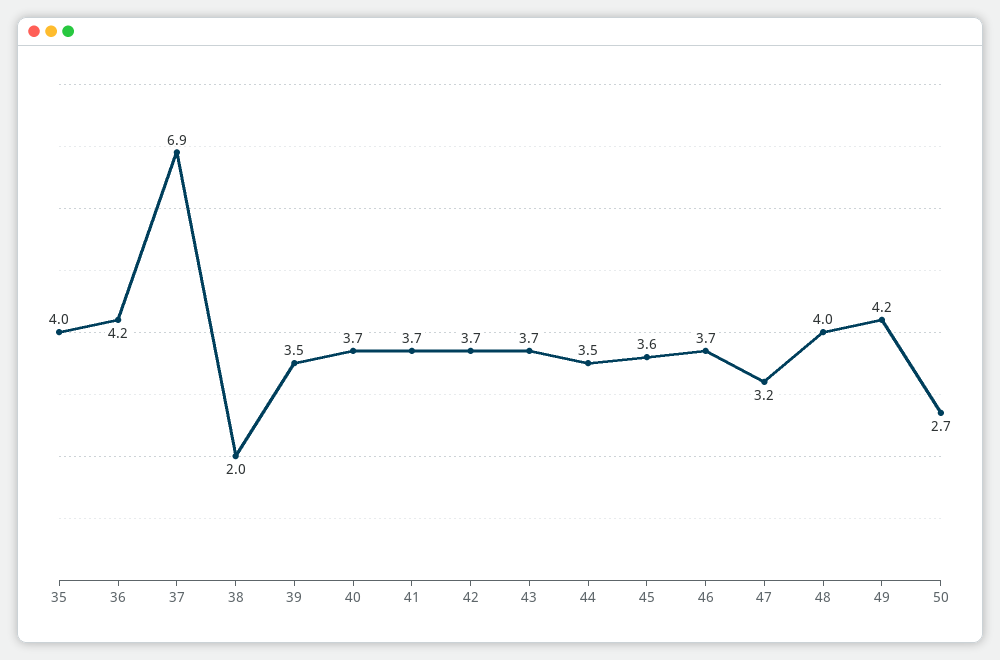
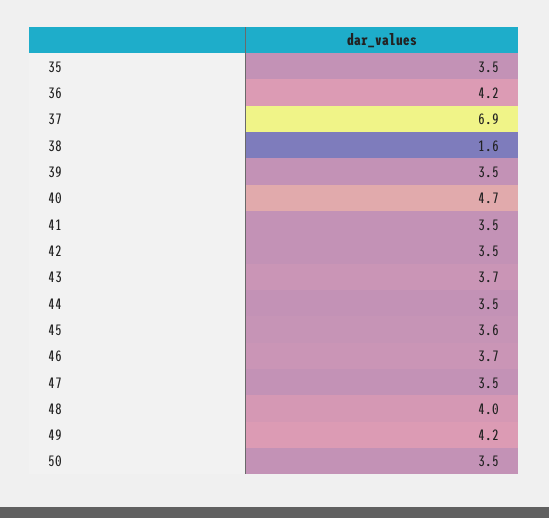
35: 4 -> 3.5
38: 2 -> 1.6
40: 3.7 -> 4.7
41: 3.7 -> 3.5
42: 3.7 -> 3.5
47: 3.2 -> 3.5
50: 2.7 -> 3.5

